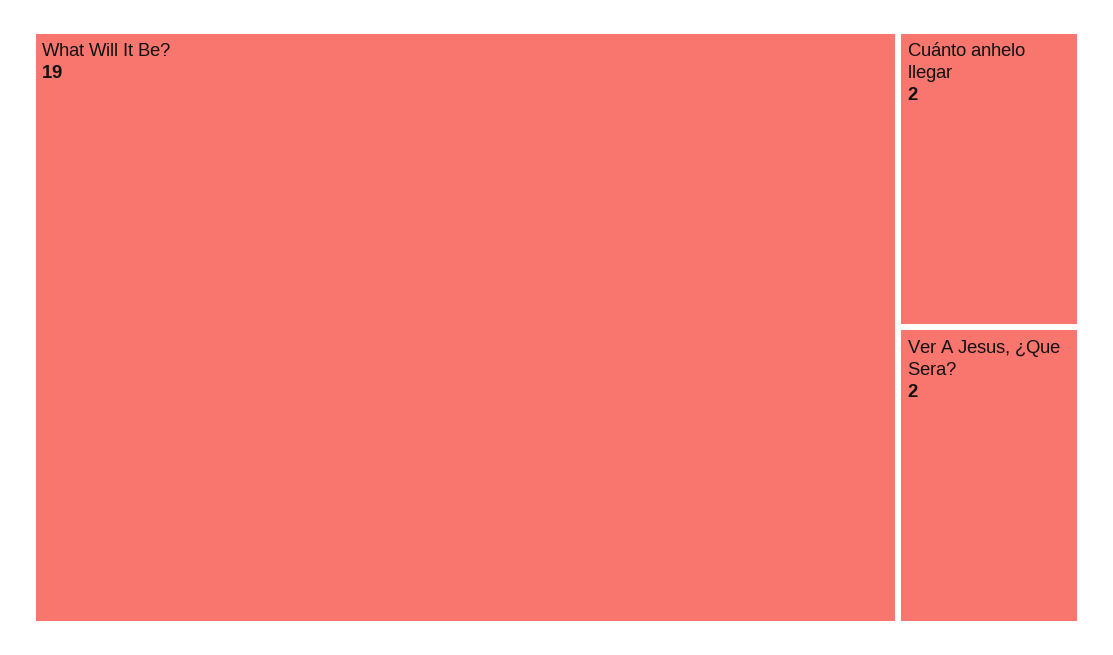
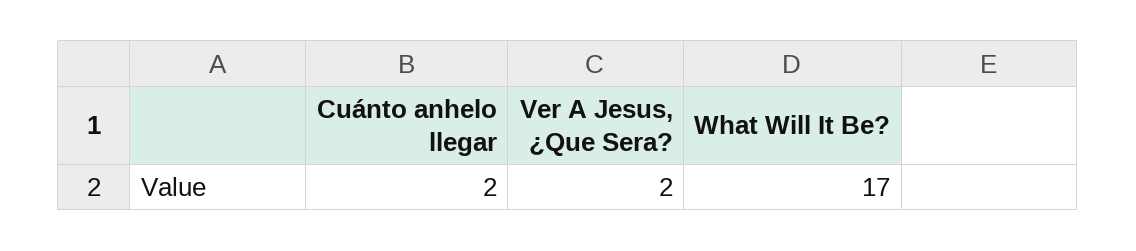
What Will It Be?: 19 -> 17

